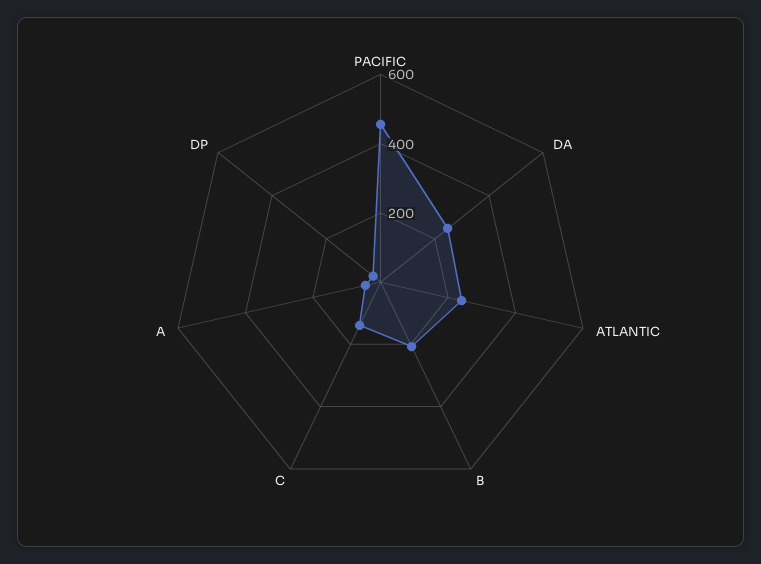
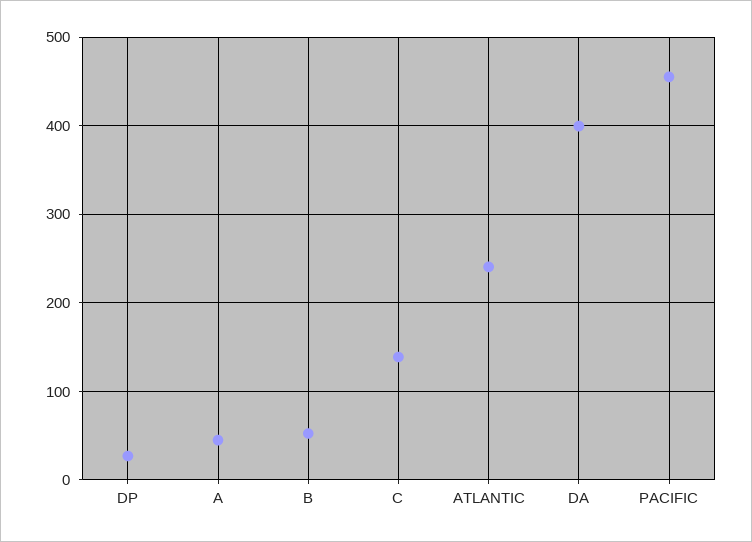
DA: 250 -> 400
B: 200 -> 50

